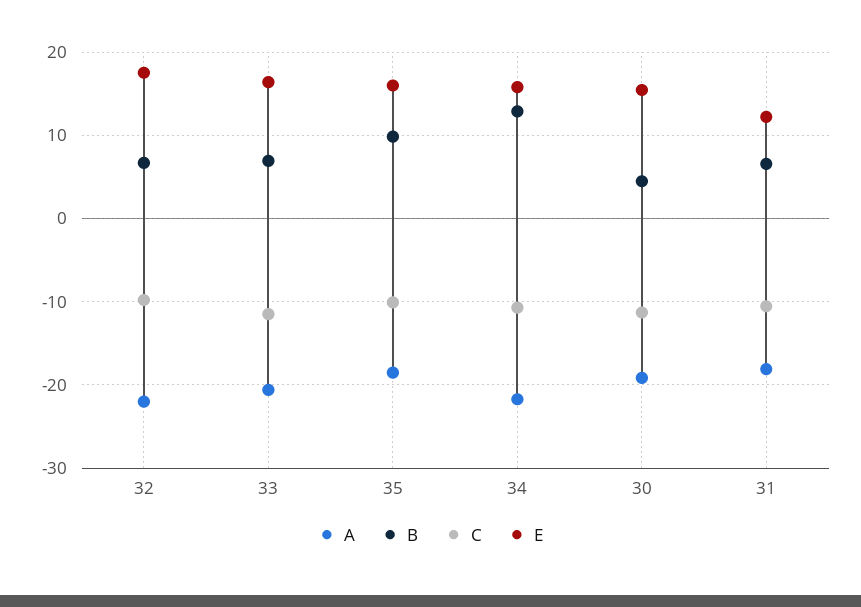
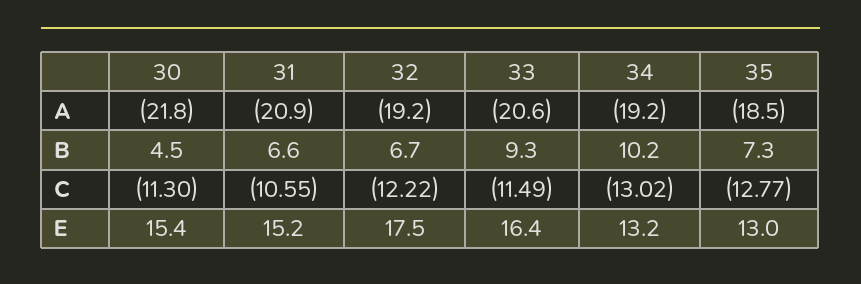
A, 32: -22 -> -19.2
C, 32: -10 -> -12.22
B, 33: 7 -> 9.3
B, 35: 10 -> 7.3
C, 35: -10 -> -12.77
E, 35: 16 -> 13
A, 34: -22 -> -19.2
B, 34: 13 -> 10.2
C, 34: -11 -> -13.02
E, 34: 16 -> 13.2
A, 30: -19 -> -21.8
A, 31: -18 -> -20.9
E, 31: 12 -> 15.2

